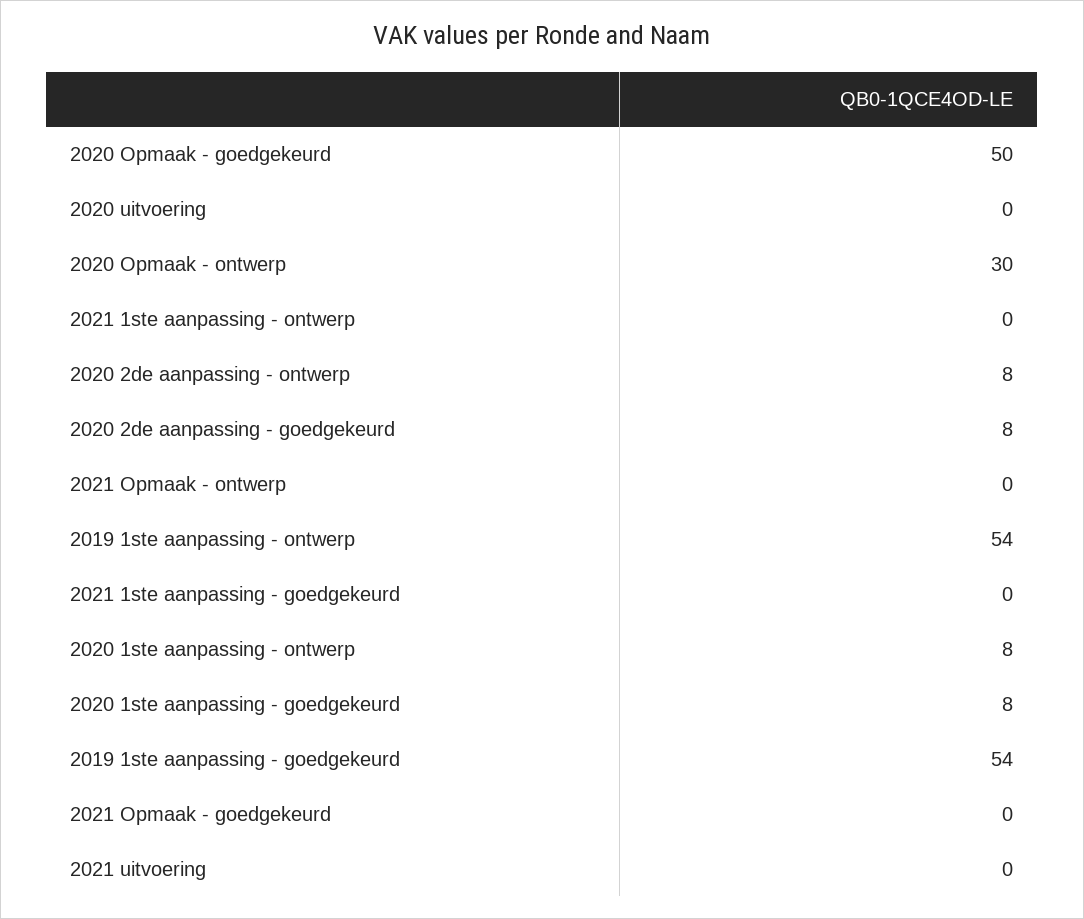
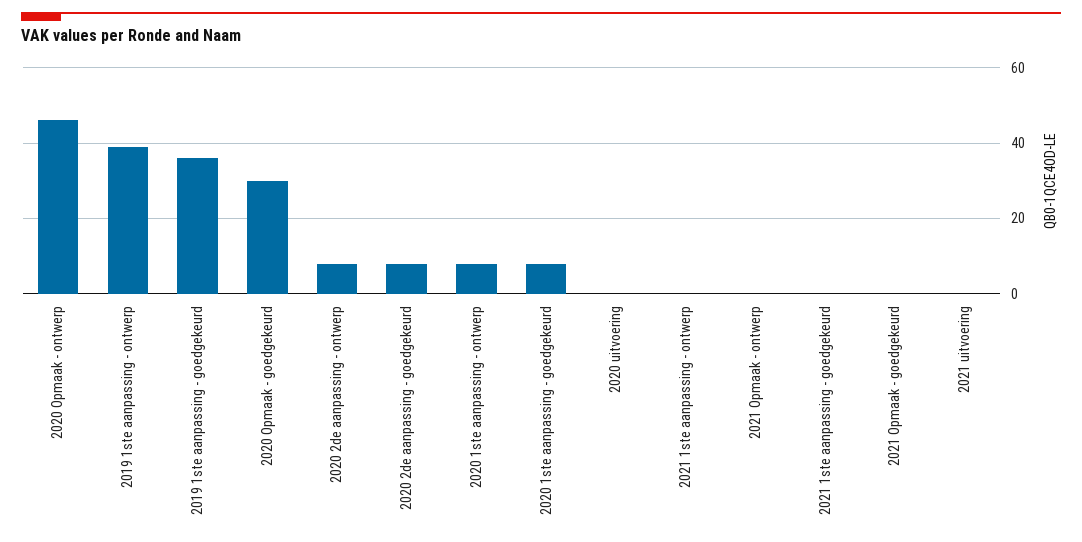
2020 Opmaak - goedgekeurd: 50 -> 30
2020 Opmaak - ontwerp: 30 -> 45
2019 1ste aanpassing - ontwerp: 54 -> 40
2019 1ste aanpassing - goedgekeurd: 54 -> 35

